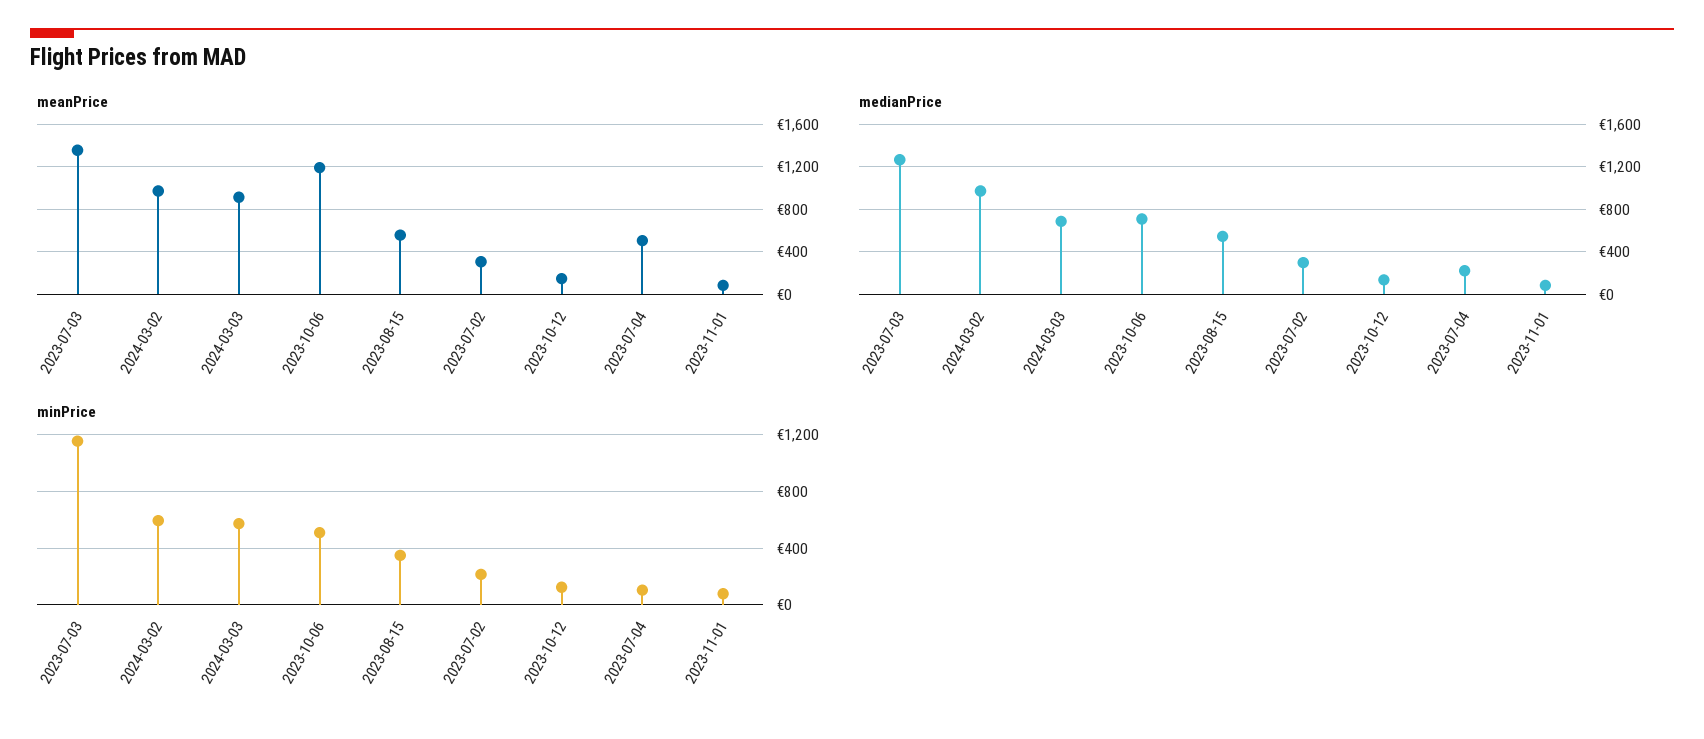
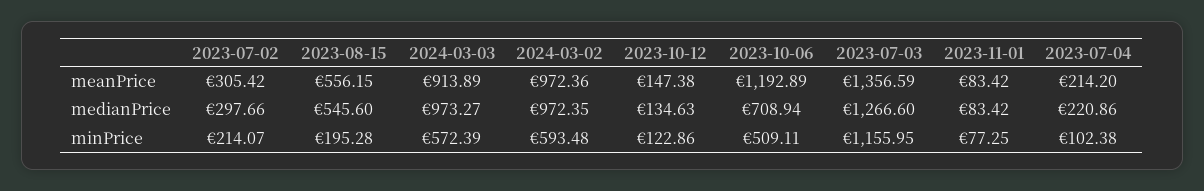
meanPrice, 2023-07-04: 500 -> 214.2
medianPrice, 2024-03-03: 700 -> 973.27
minPrice, 2023-08-15: 350 -> 195.28

